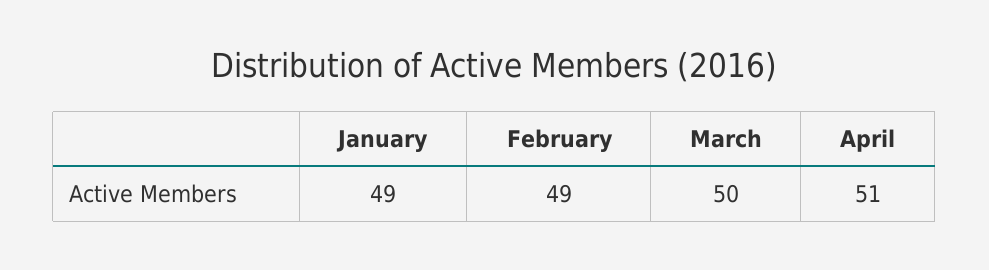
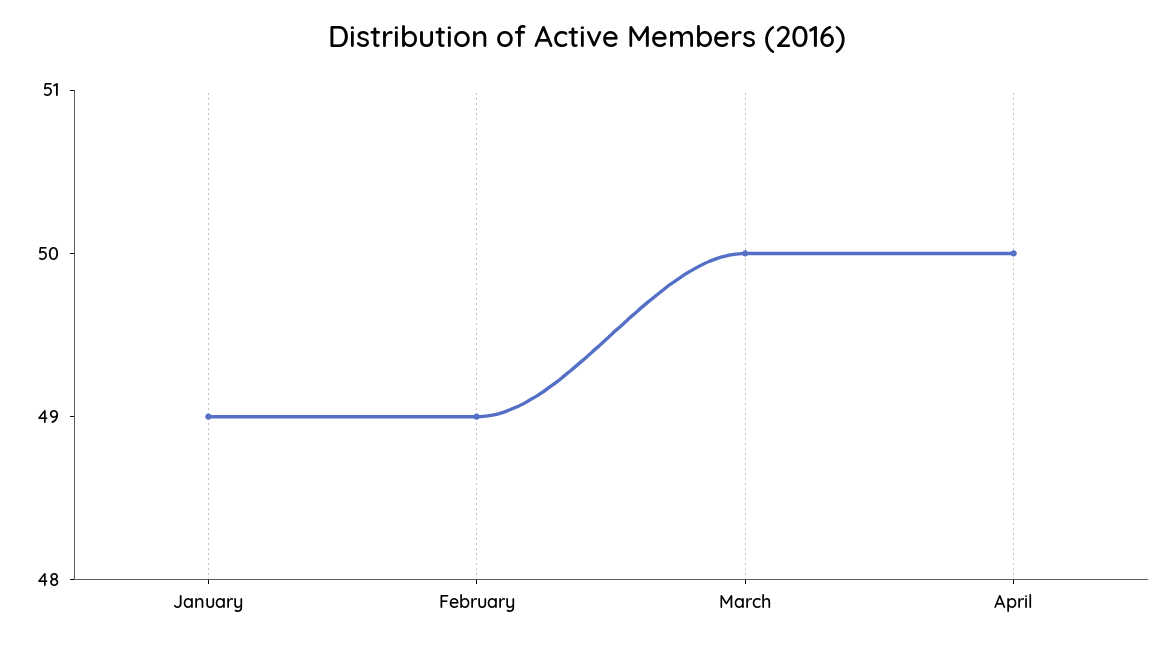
April: 51 -> 50

